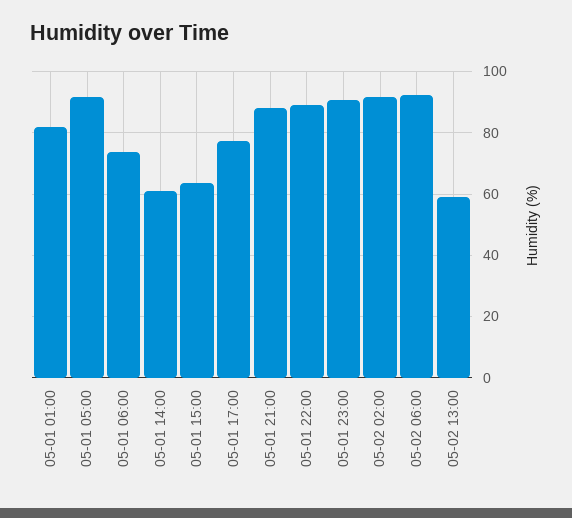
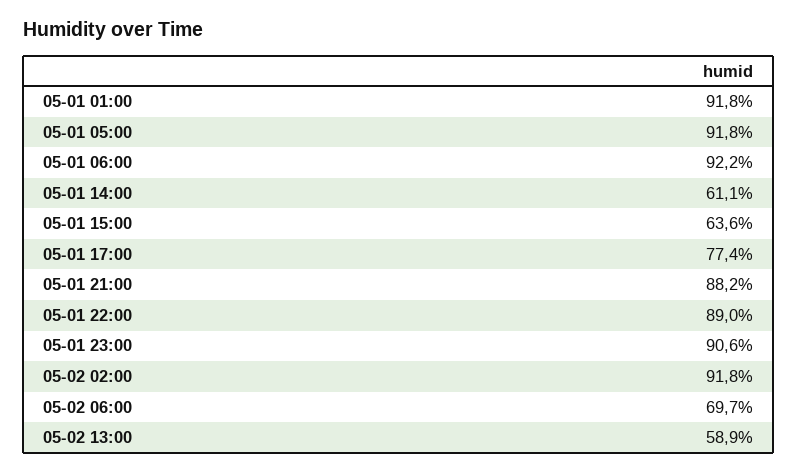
05-01 01:00: 82 -> 91.8
05-01 06:00: 74 -> 92.2
05-02 06:00: 92 -> 69.7

